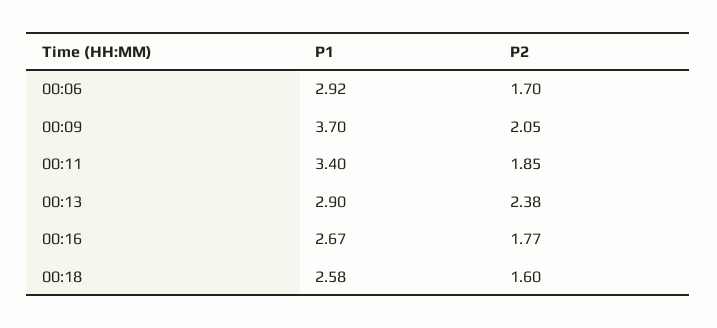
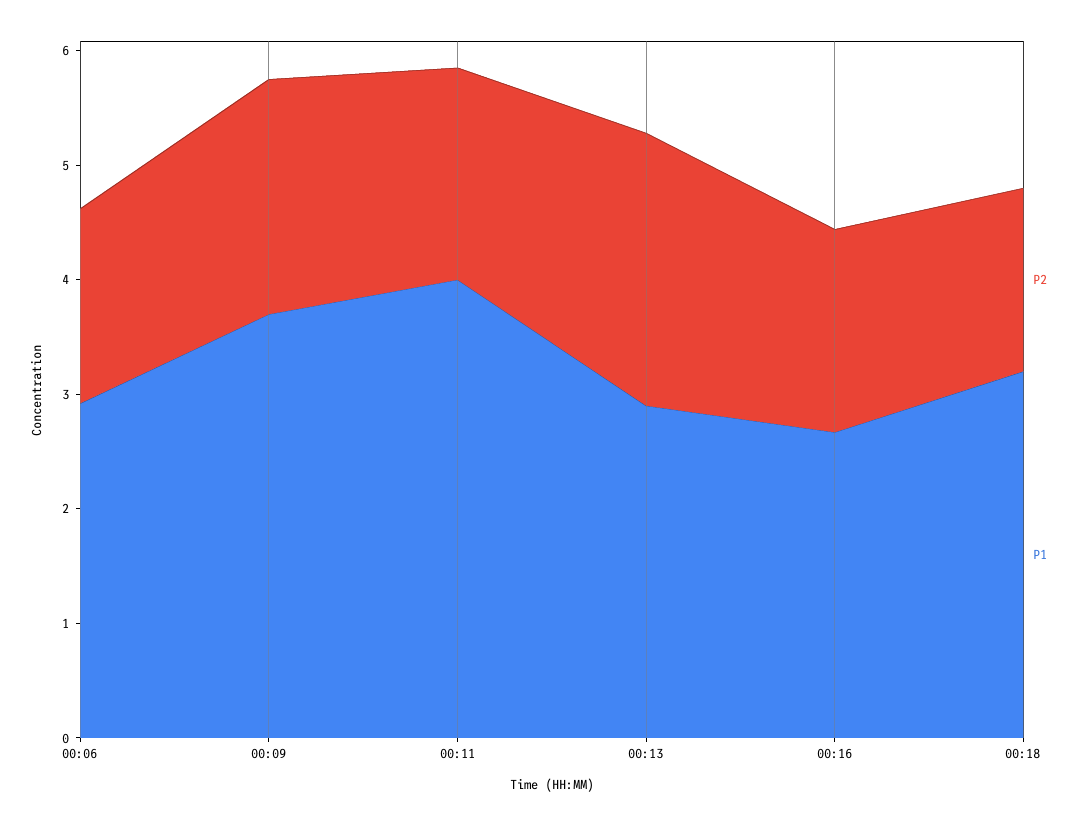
P1, 00:11: 3.4 -> 4
P1, 00:18: 2.58 -> 3.2

